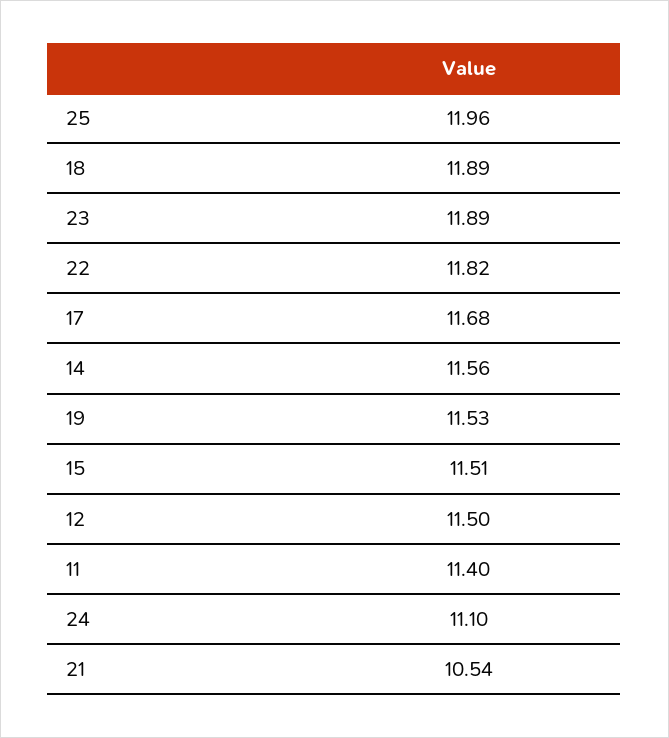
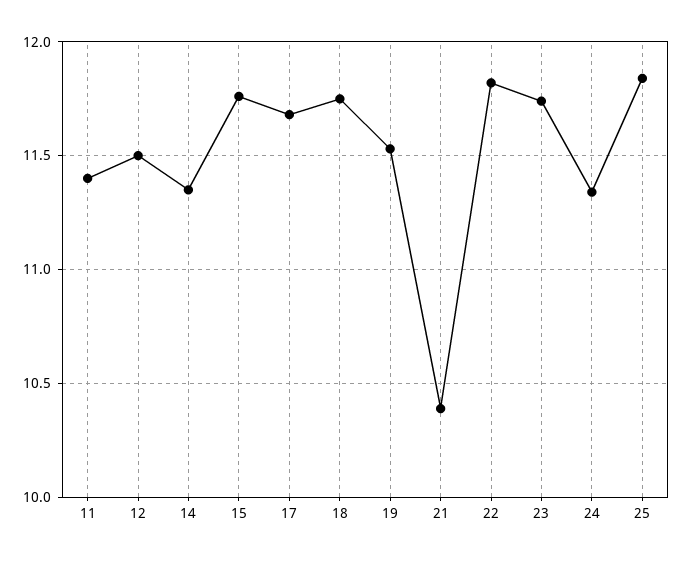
25: 11.96 -> 11.85
18: 11.89 -> 11.75
23: 11.89 -> 11.75
14: 11.56 -> 11.35
15: 11.51 -> 11.75
24: 11.1 -> 11.35
21: 10.54 -> 10.4

